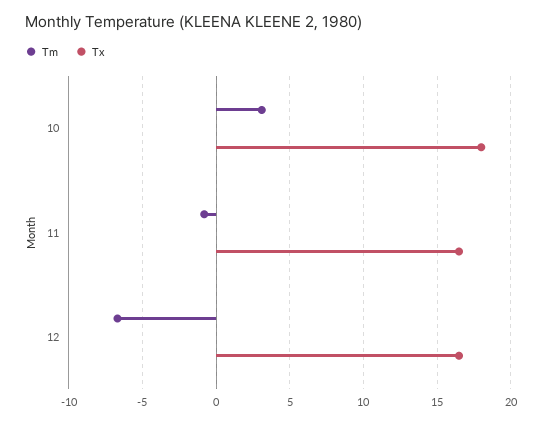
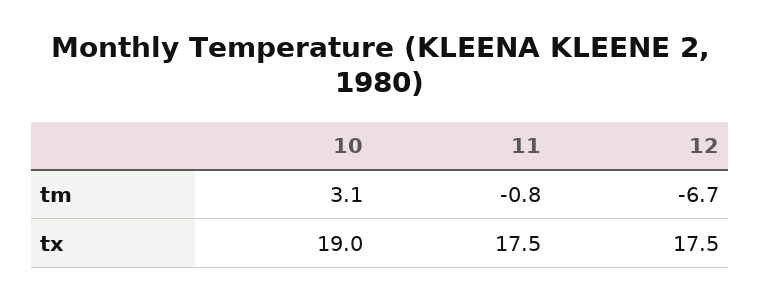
Tx, 10: 18 -> 19
Tx, 11: 16.5 -> 17.5
Tx, 12: 16.5 -> 17.5

